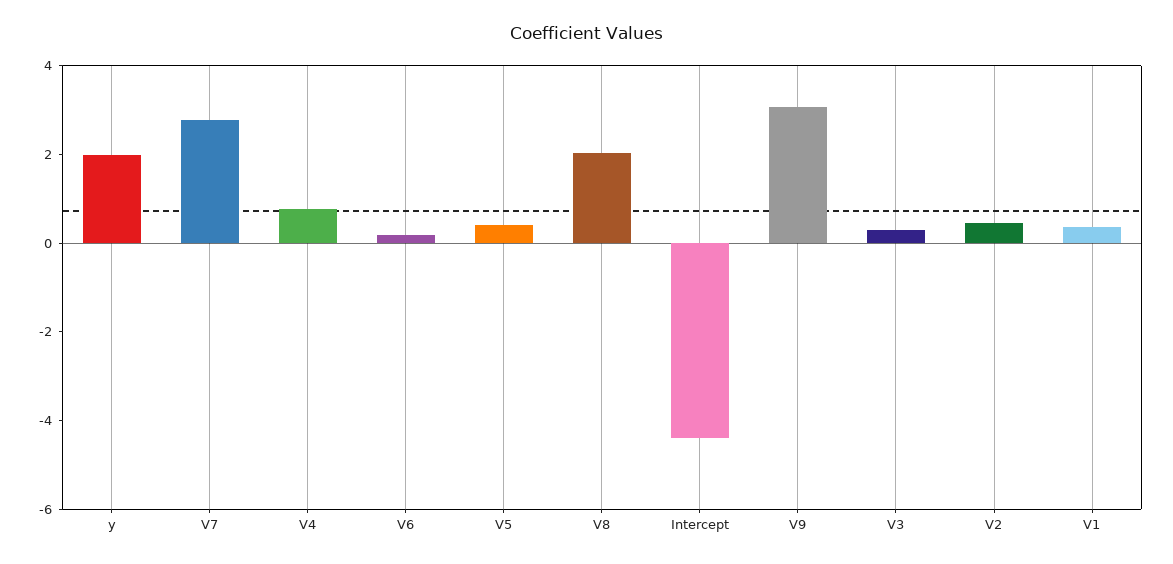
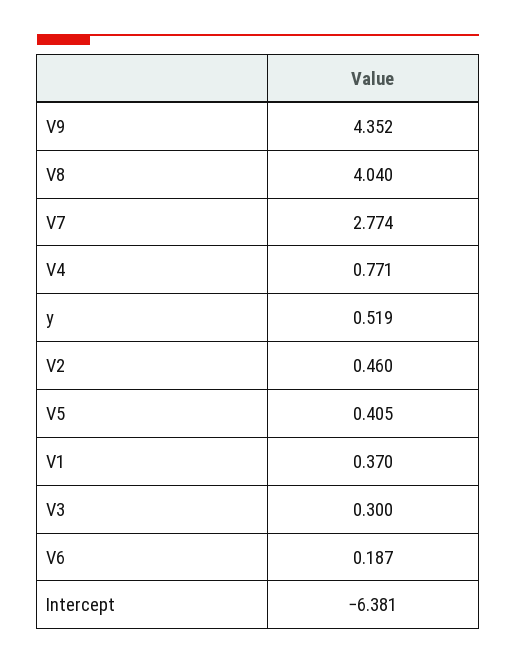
y: 2 -> 0.519
V8: 2 -> 4.04
Intercept: -4.5 -> -6.381
V9: 3 -> 4.352

